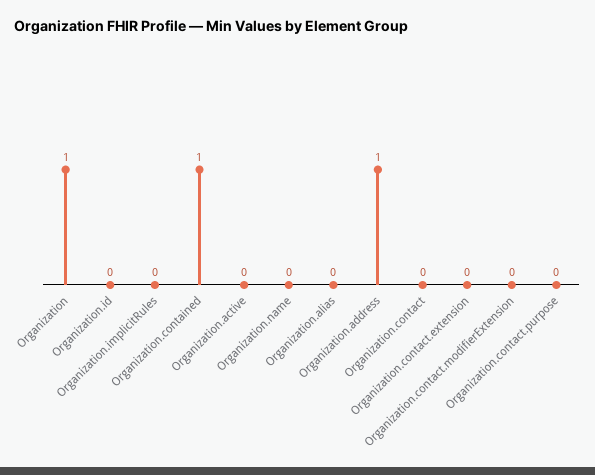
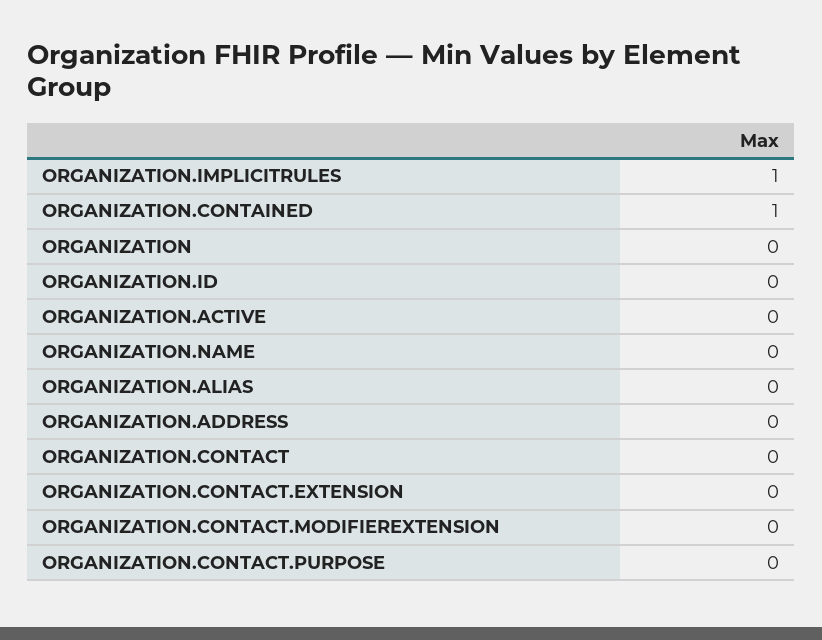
Organization: 1 -> 0
Organization.implicitRules: 0 -> 1
Organization.address: 1 -> 0

